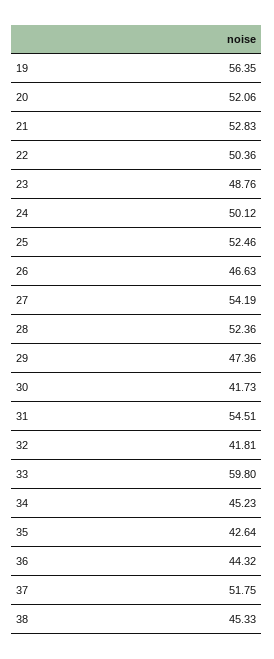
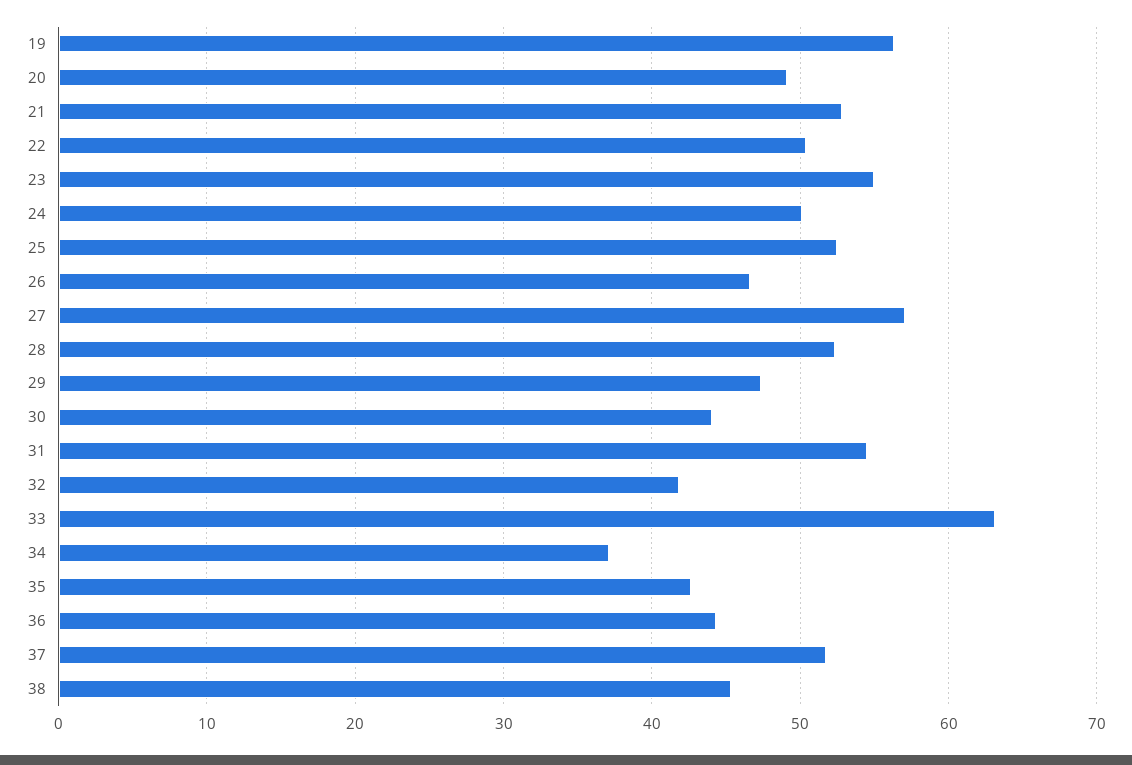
20: 52.06 -> 49
23: 48.76 -> 55
27: 54.19 -> 57
30: 41.73 -> 44
33: 59.8 -> 63
34: 45.23 -> 37

